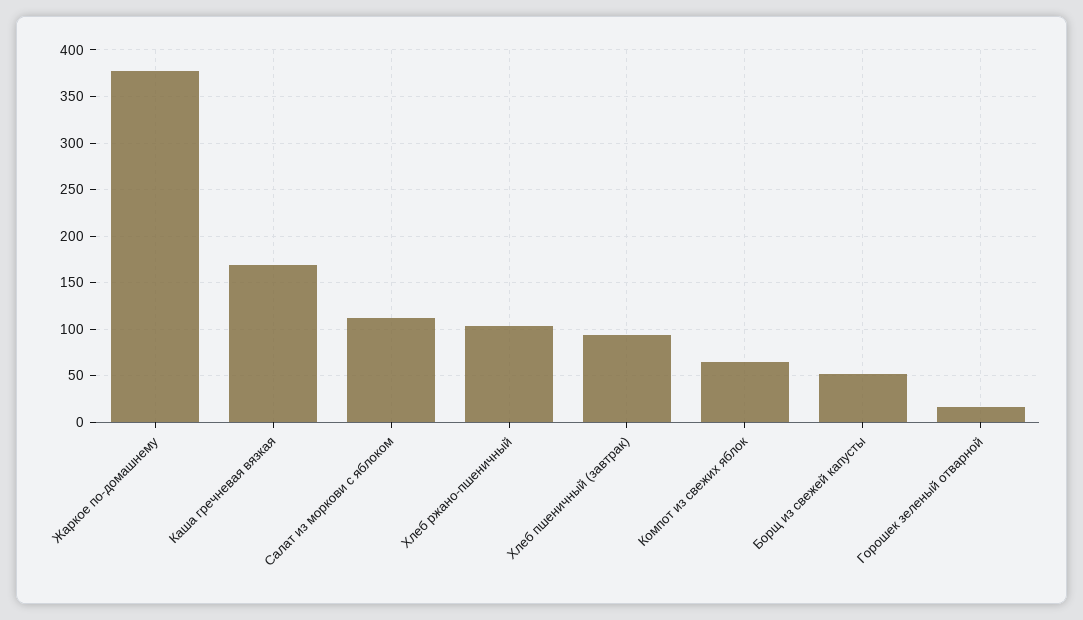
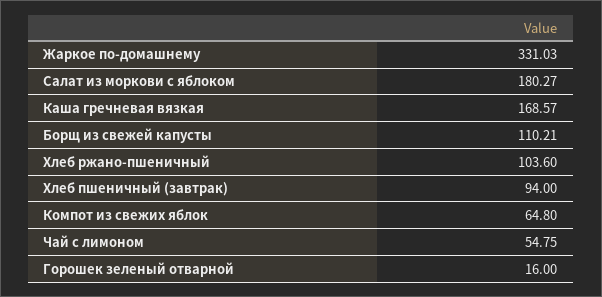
Жаркое по-домашнему: 380 -> 331.03
Салат из моркови с яблоком: 110 -> 180.27
Борщ из свежей капусты: 50 -> 110.21
Чай с лимоном: none -> 54.75

